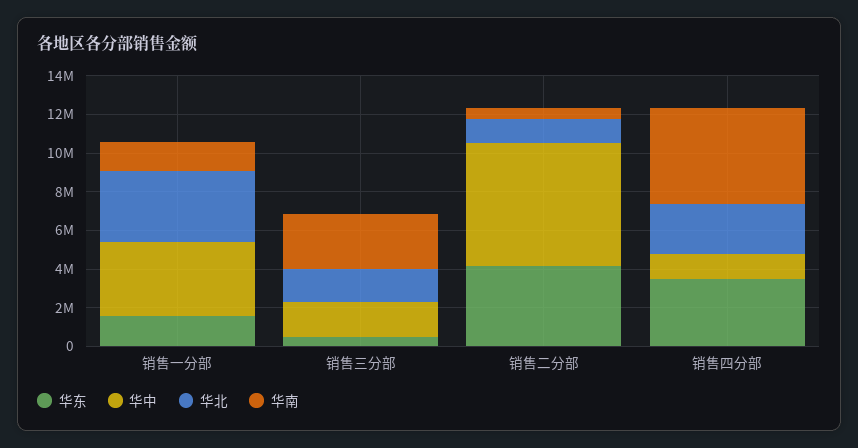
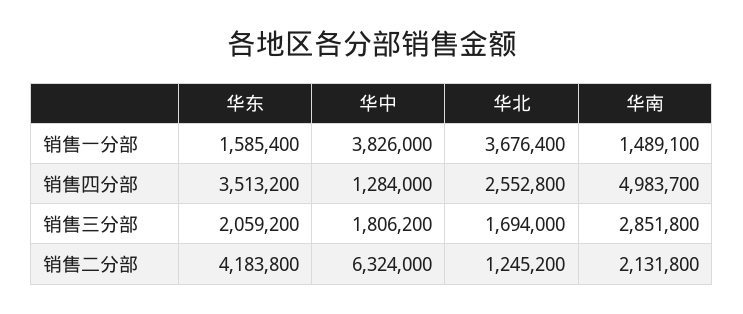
华东, 销售三分部: 500000 -> 2059200
华南, 销售二分部: 500000 -> 2131800

